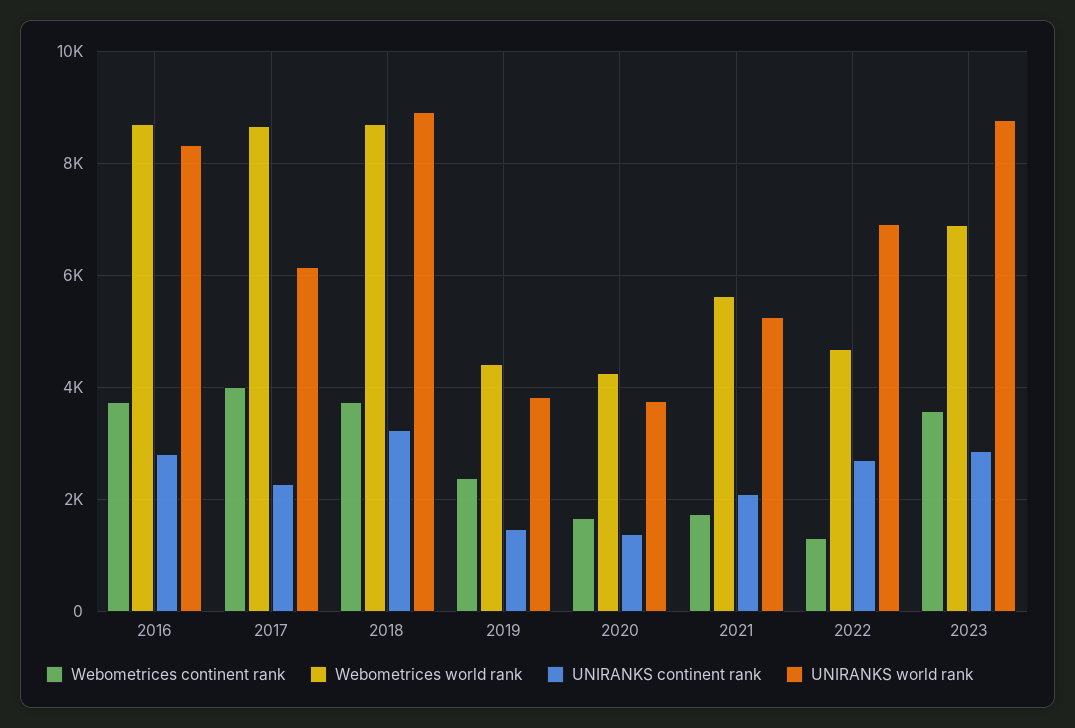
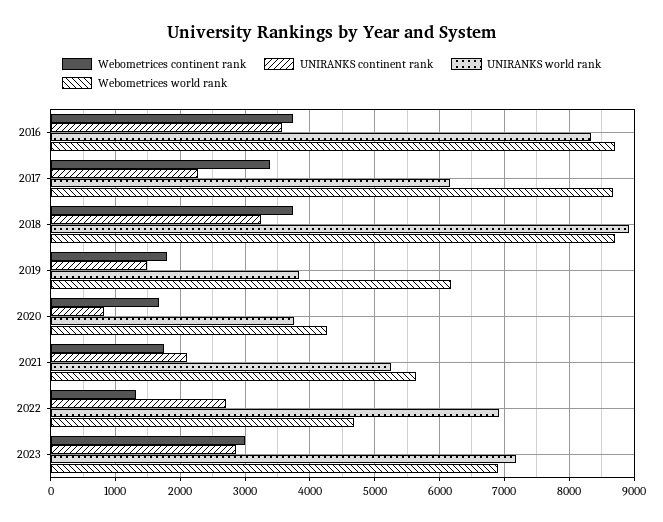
UNIRANKS continent rank, 2016: 2800 -> 3600
Webometrices continent rank, 2017: 4000 -> 3400
Webometrices continent rank, 2019: 2400 -> 1800
Webometrices world rank, 2019: 4400 -> 6200
UNIRANKS continent rank, 2020: 1400 -> 800
Webometrices continent rank, 2023: 3600 -> 3000
UNIRANKS world rank, 2023: 8800 -> 7200

